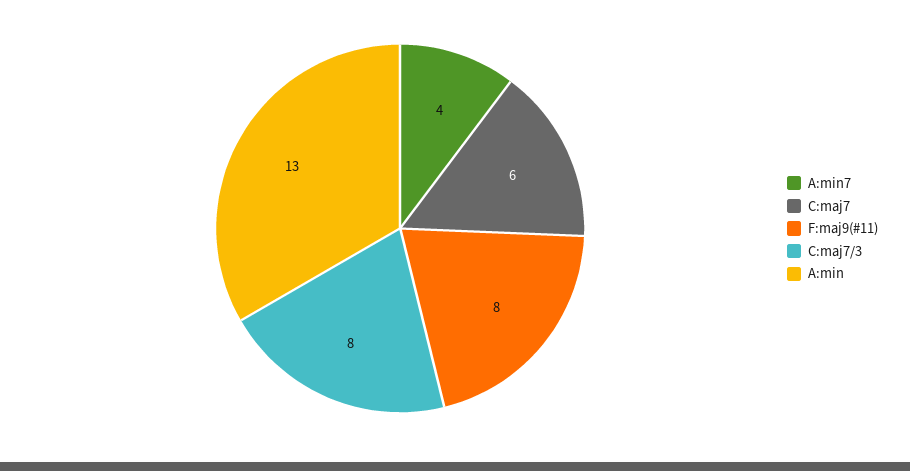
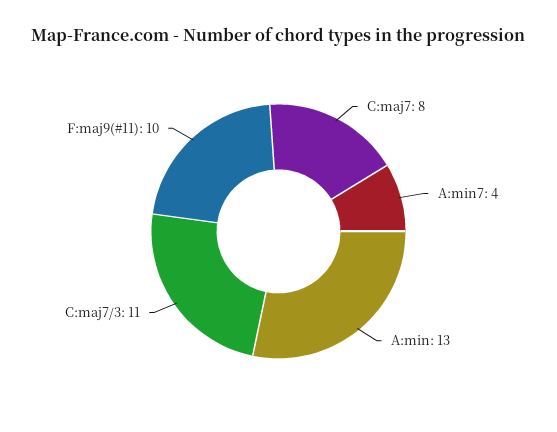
C:maj7: 6 -> 8
F:maj9(#11): 8 -> 10
C:maj7/3: 8 -> 11

